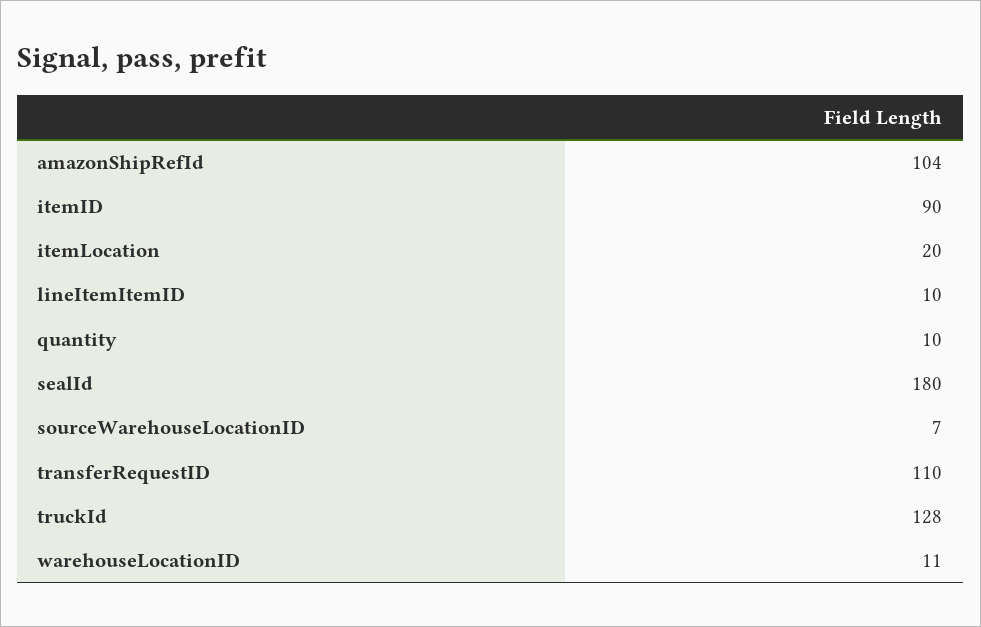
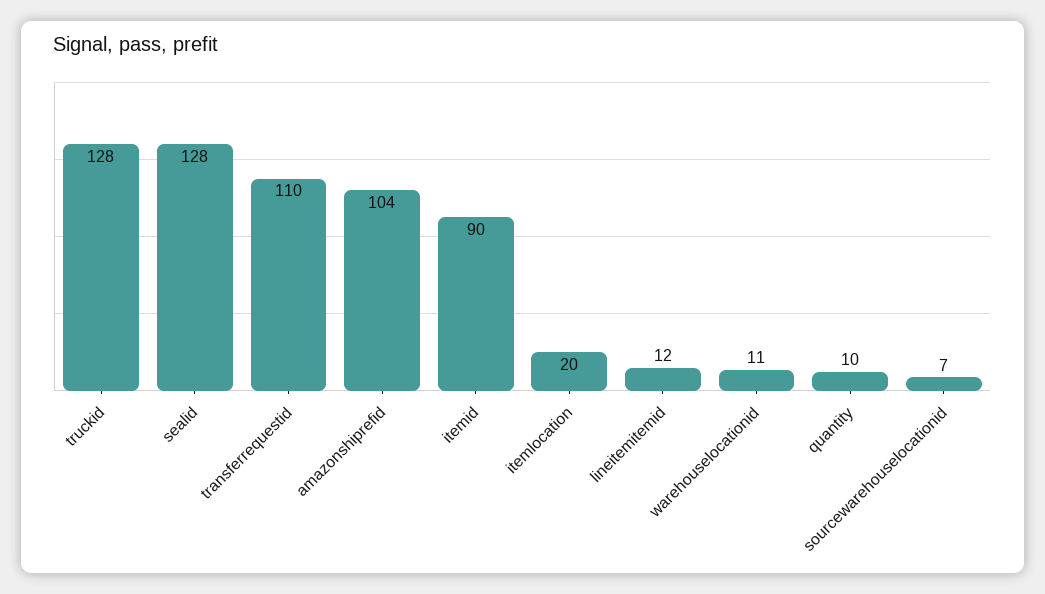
lineItemItemID: 10 -> 12
sealId: 180 -> 128

